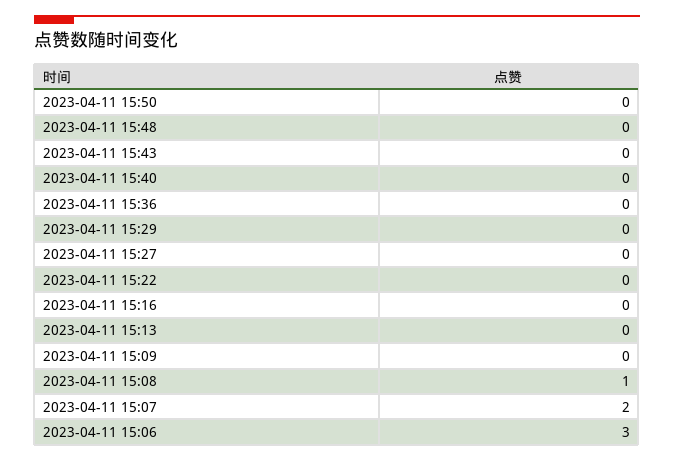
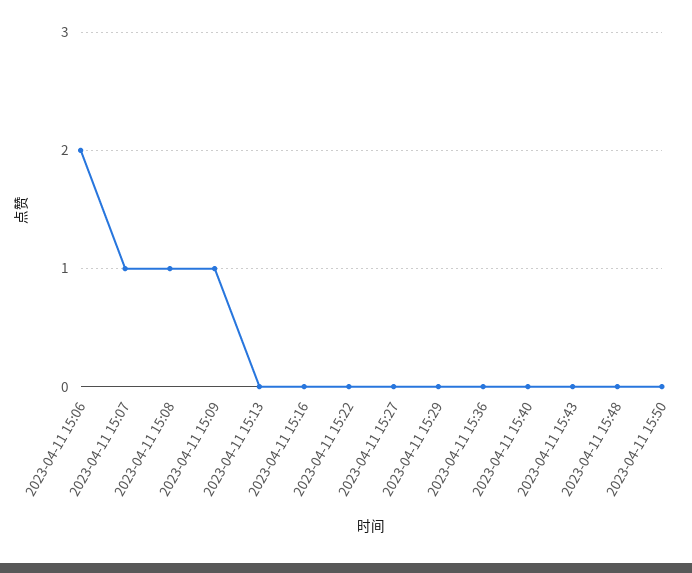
2023-04-11 15:09: 0 -> 1
2023-04-11 15:07: 2 -> 1
2023-04-11 15:06: 3 -> 2

